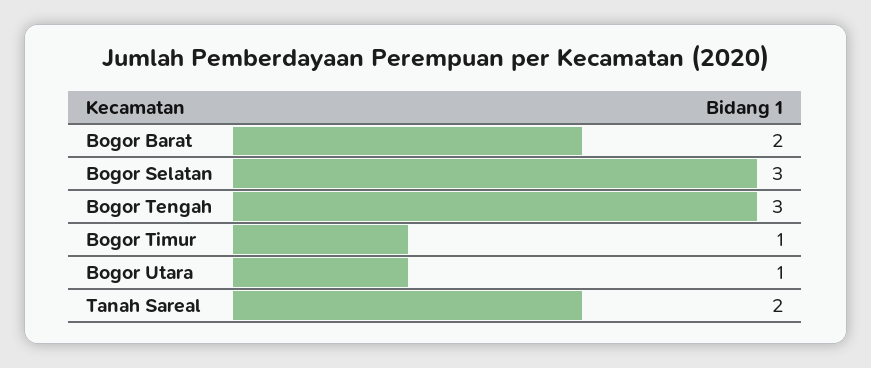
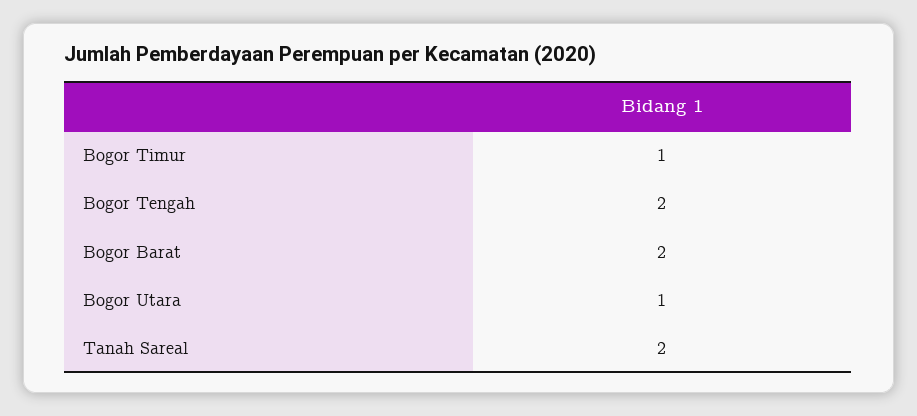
Bogor Selatan: 3 -> none
Bogor Tengah: 3 -> 2

